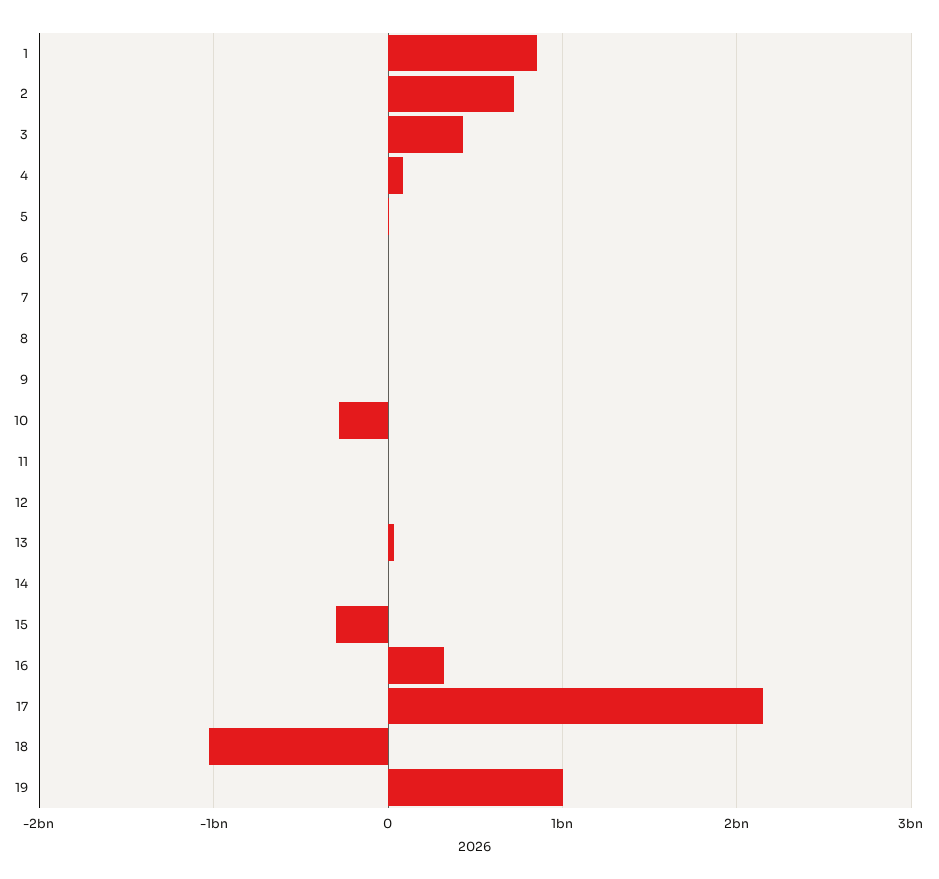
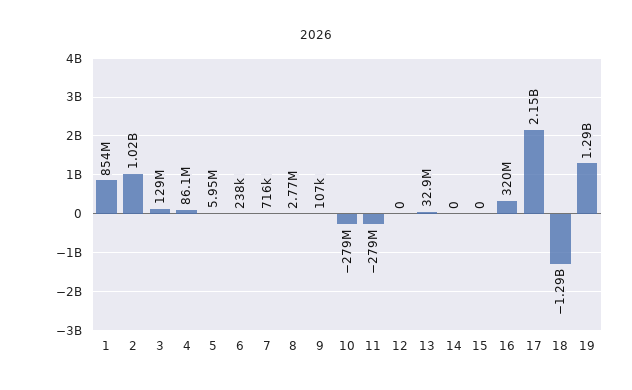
2: 700000000 -> 1020000000
3: 400000000 -> 129000000
11: 0 -> -279000000
15: -300000000 -> 0
18: -1000000000 -> -1290000000
19: 1000000000 -> 1290000000

